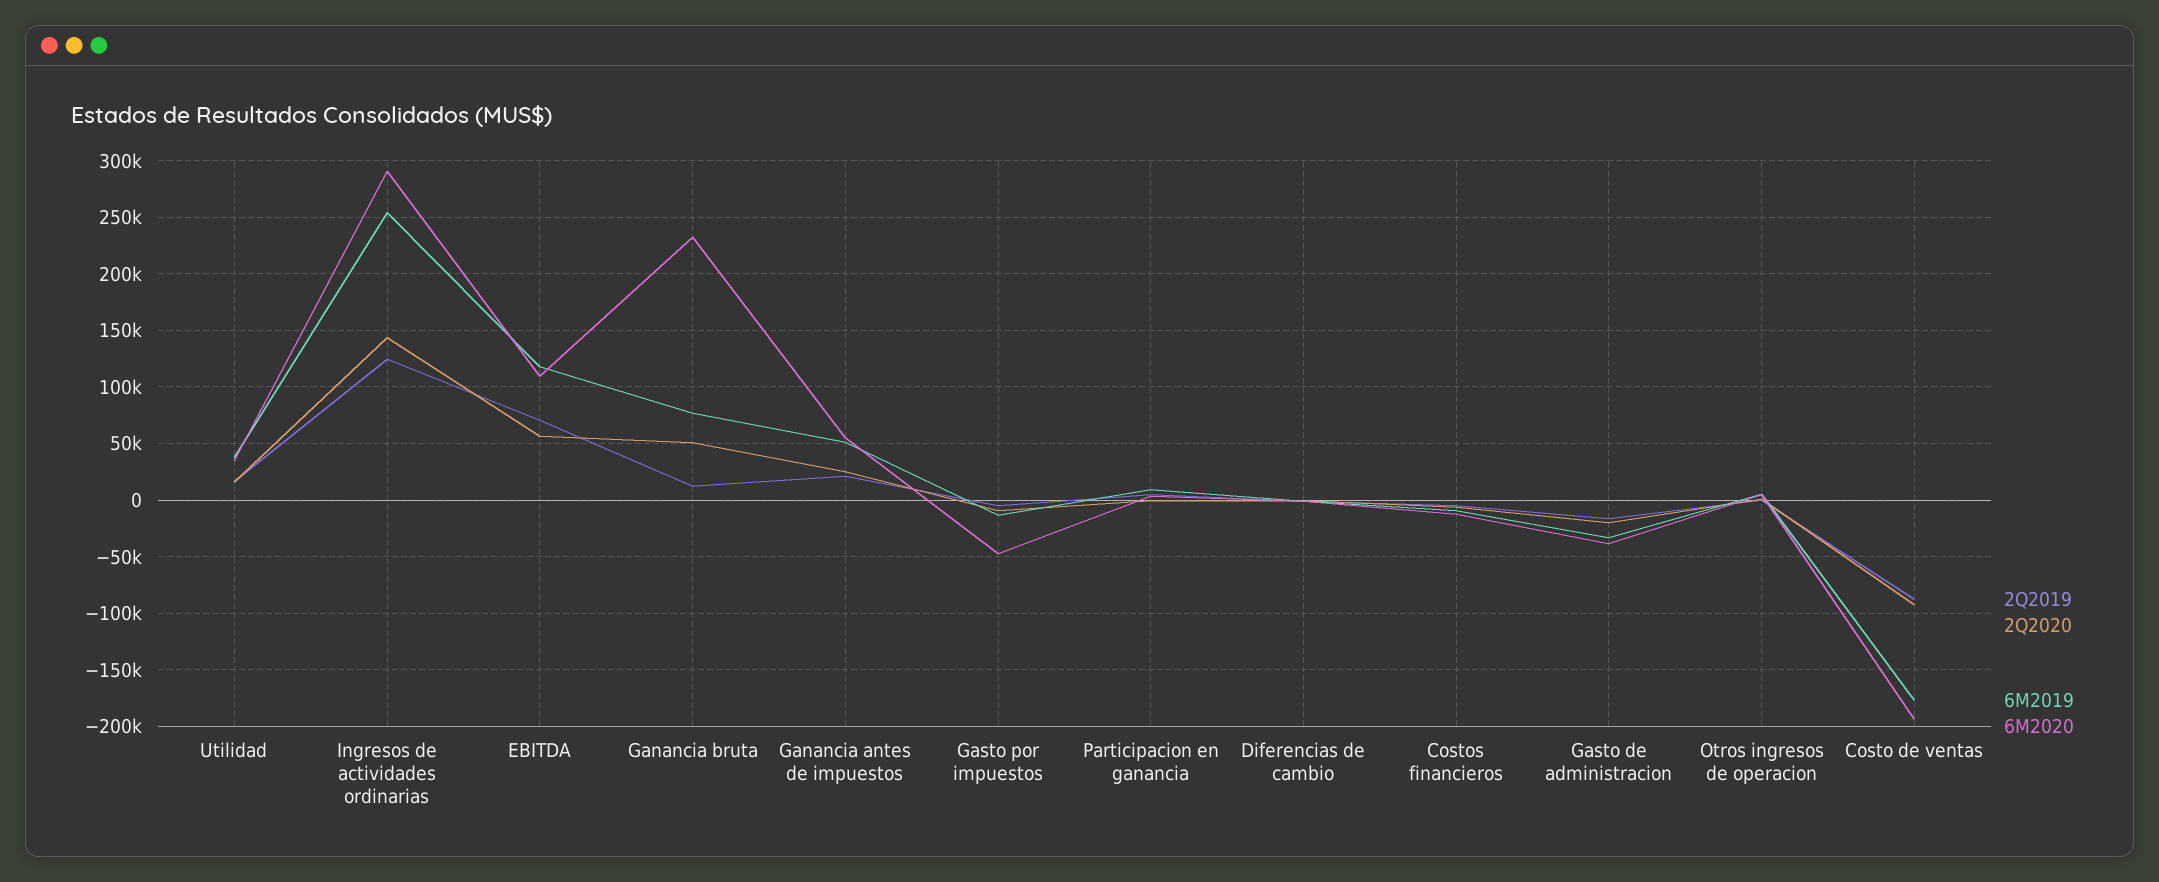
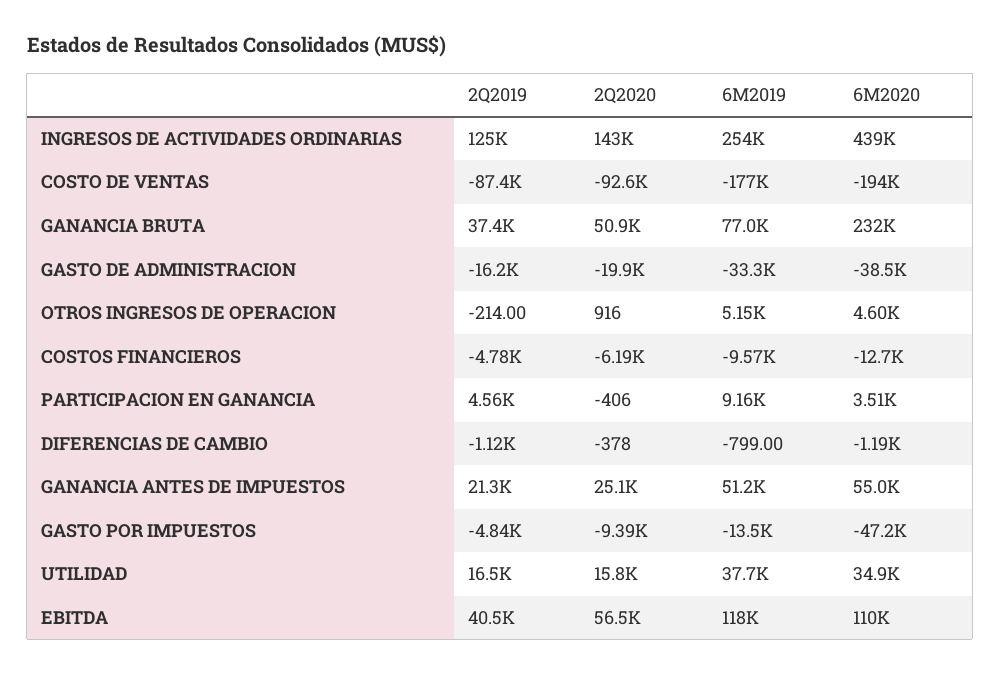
6M2020, Ingresos de actividades ordinarias: 290000 -> 439000
2Q2019, EBITDA: 70000 -> 40500
2Q2019, Ganancia bruta: 10000 -> 37400

